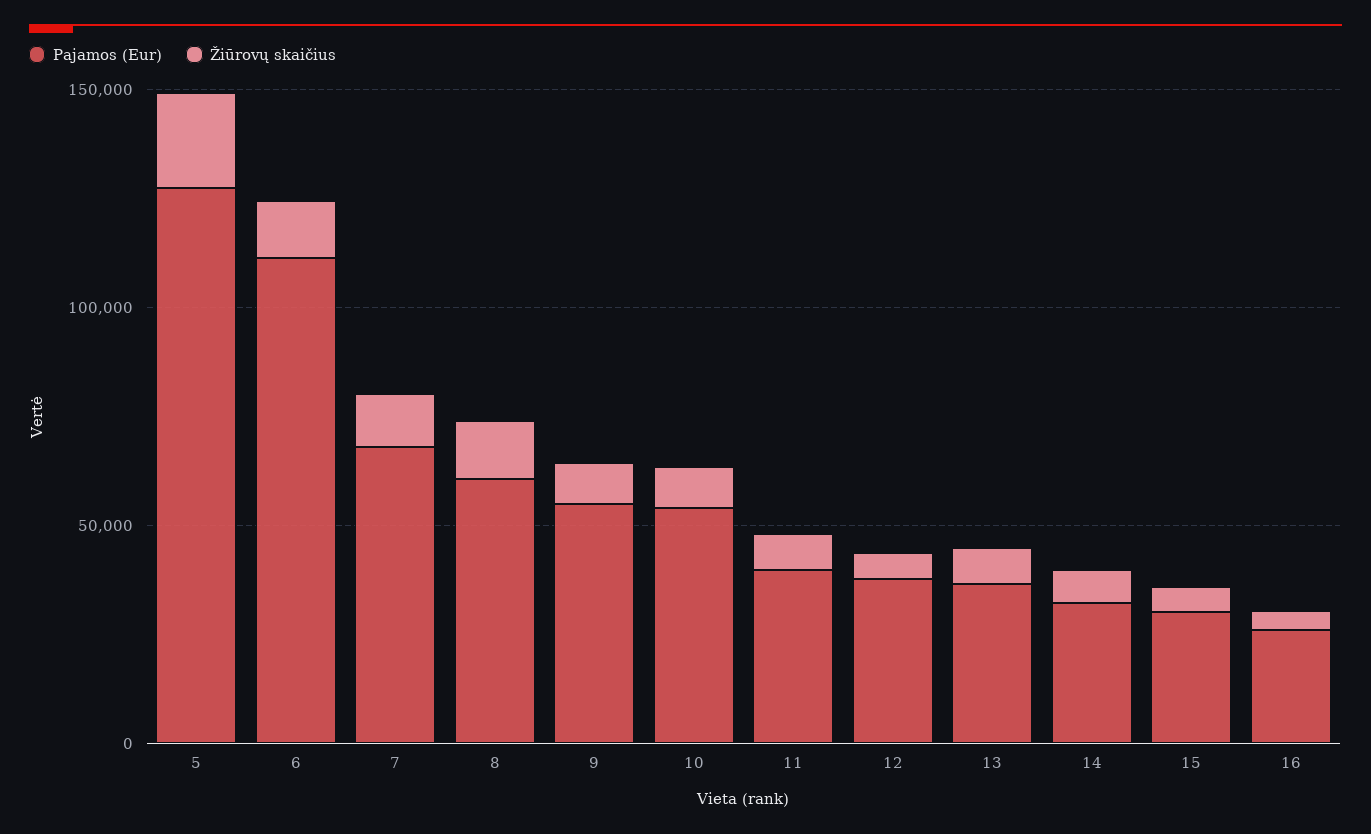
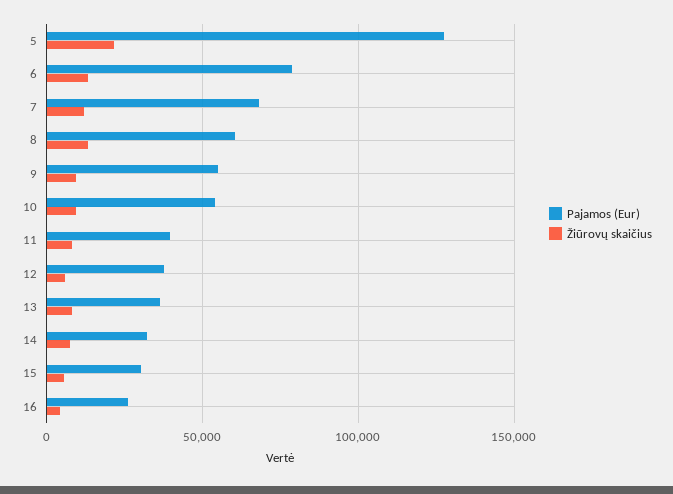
Pajamos (Eur), 6: 110000 -> 80000

